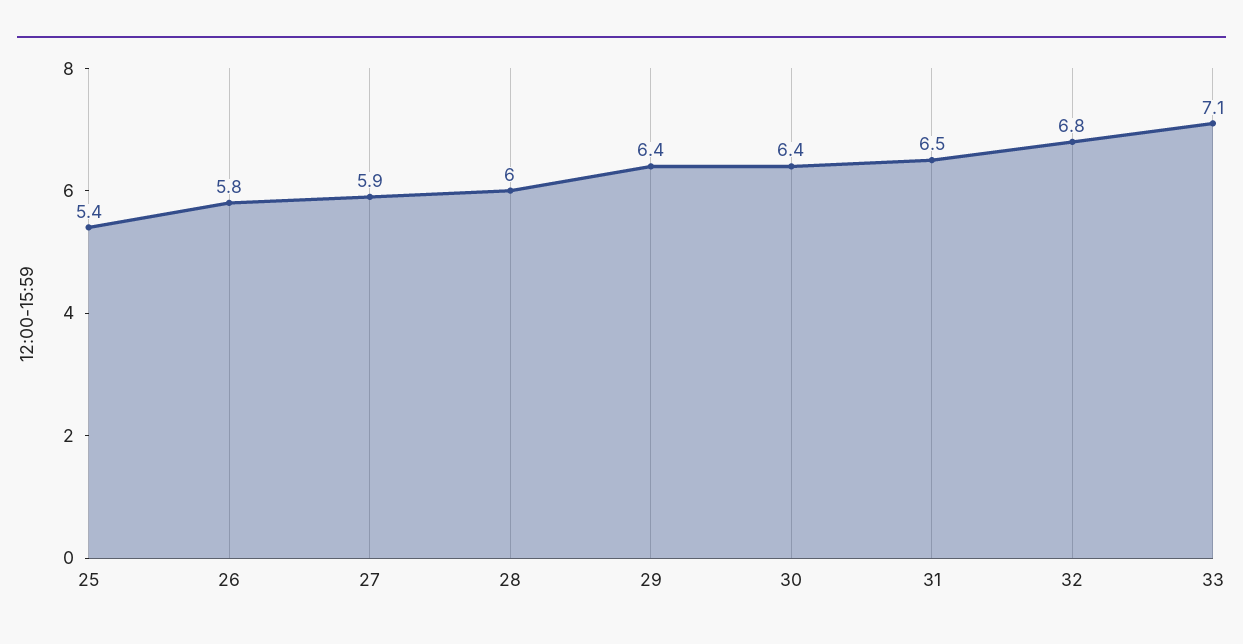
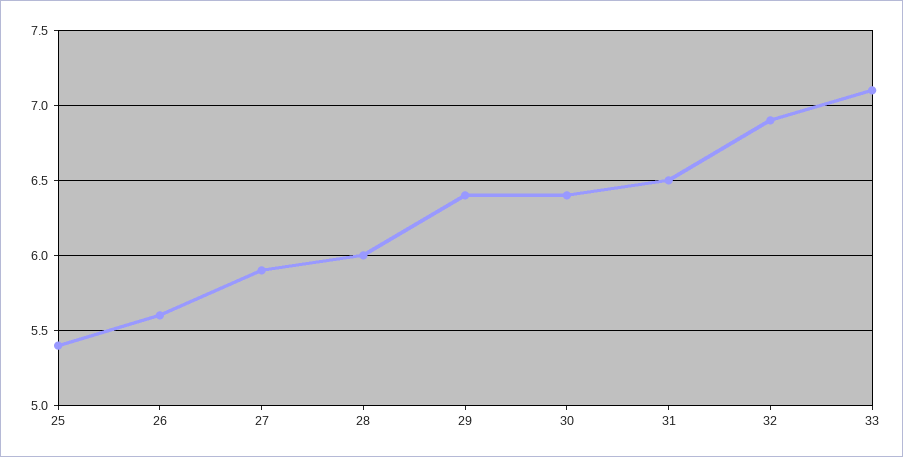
26: 5.8 -> 5.6
32: 6.8 -> 6.9

